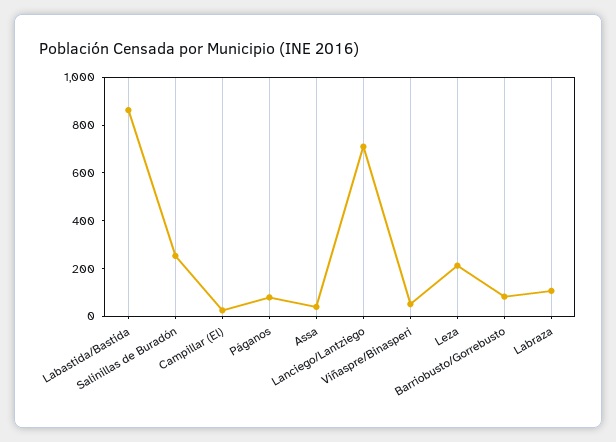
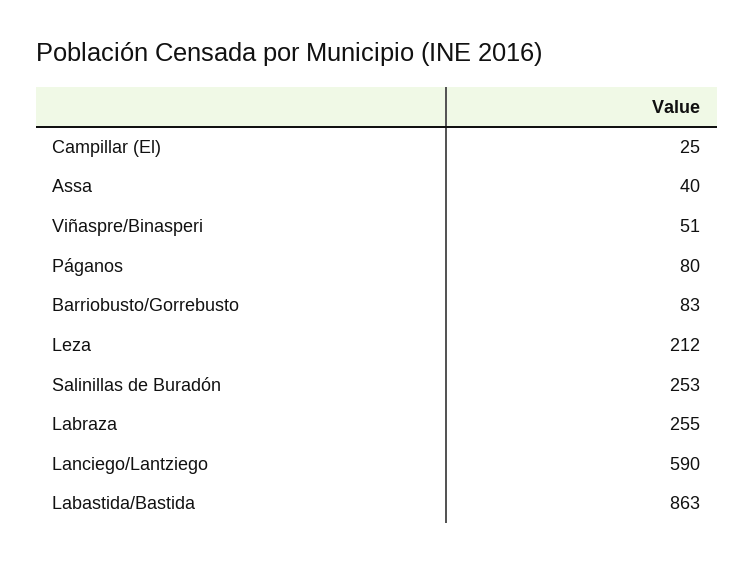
Lanciego/Lantziego: 700 -> 590
Labraza: 100 -> 255

